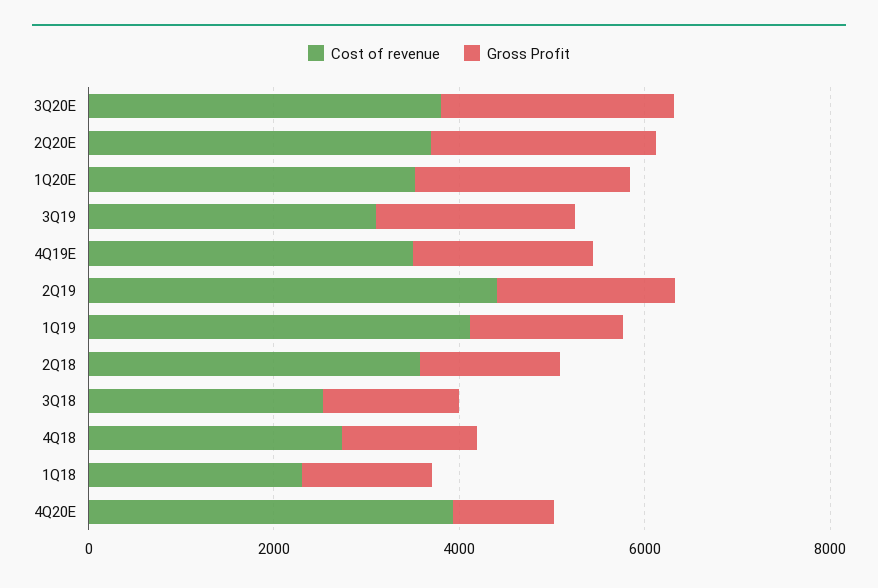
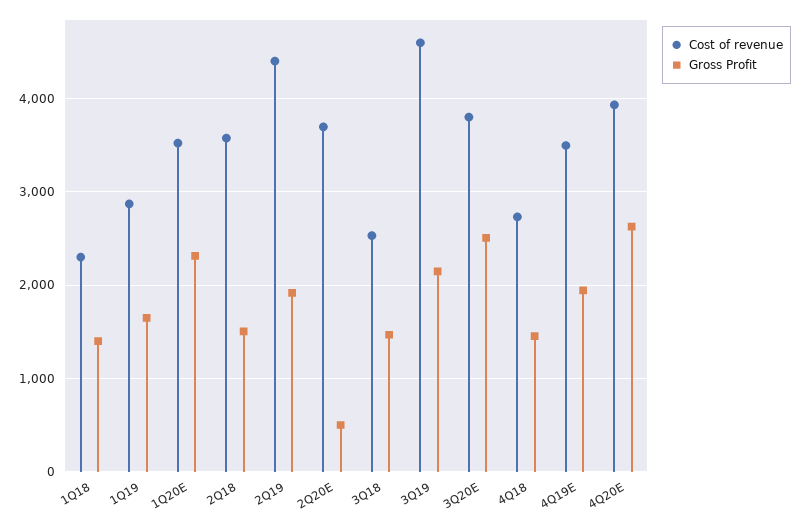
Gross Profit, 2Q20E: 2500 -> 500
Cost of revenue, 3Q19: 3000 -> 4600
Cost of revenue, 1Q19: 4000 -> 2900
Gross Profit, 4Q20E: 1000 -> 2600

